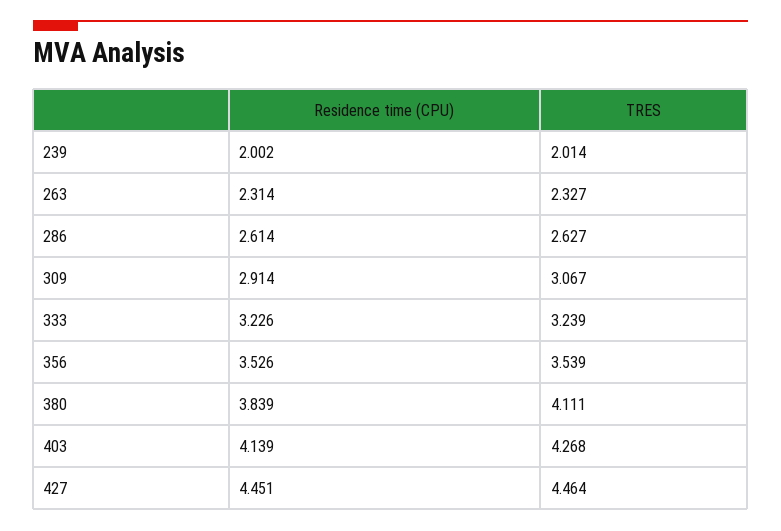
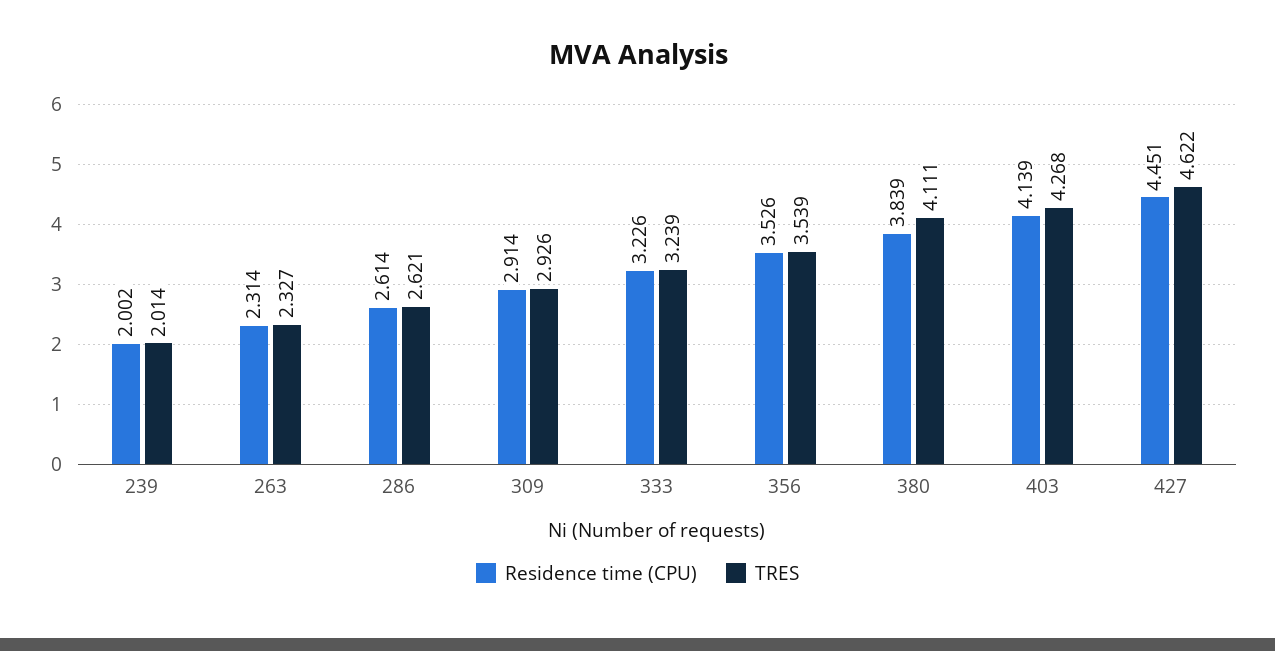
TRES, 286: 2.627 -> 2.621
TRES, 309: 3.067 -> 2.926
TRES, 427: 4.464 -> 4.622

